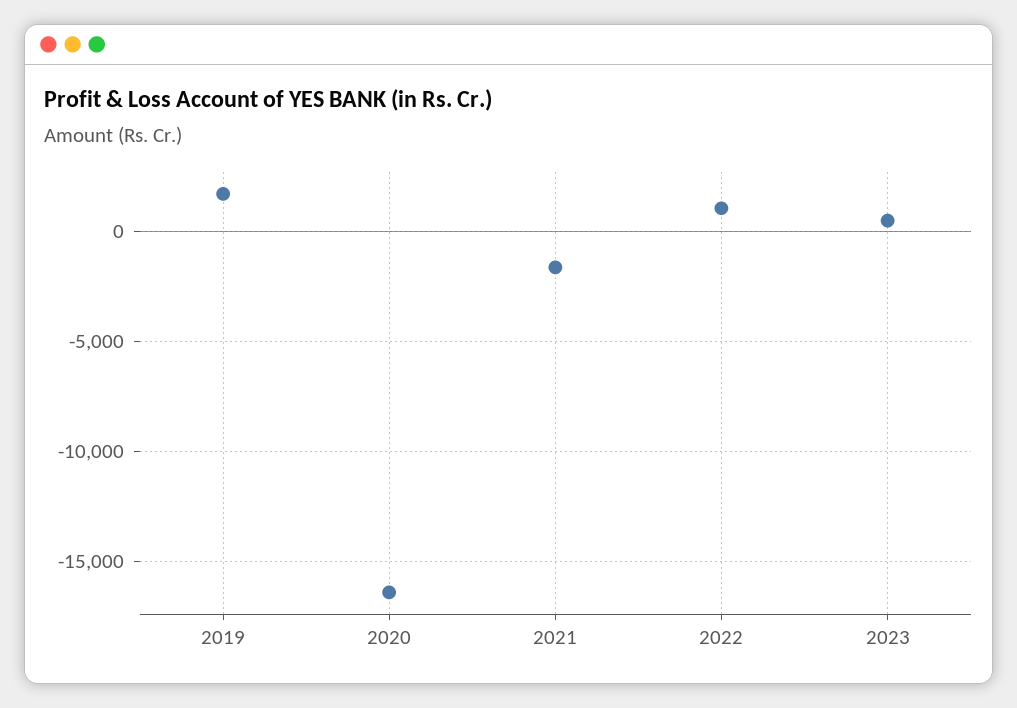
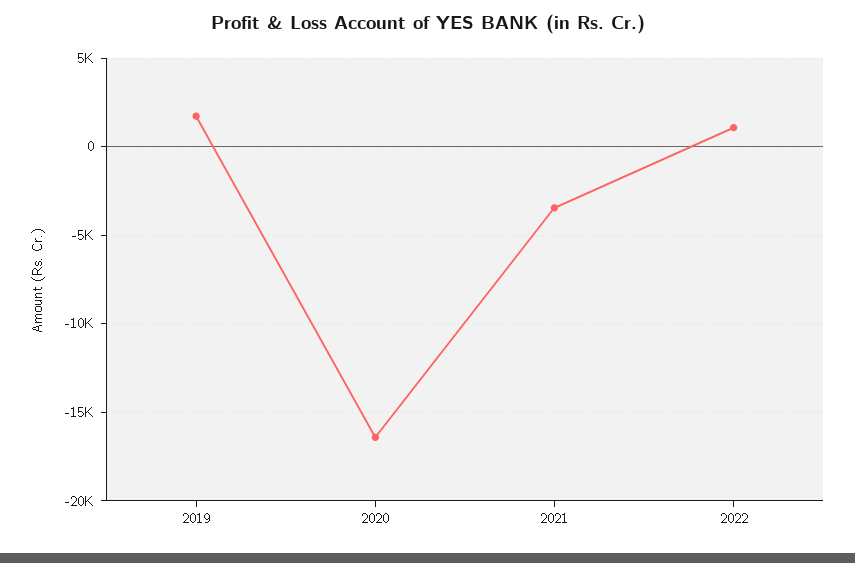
2021: -1500 -> -3500
2023: 500 -> none

